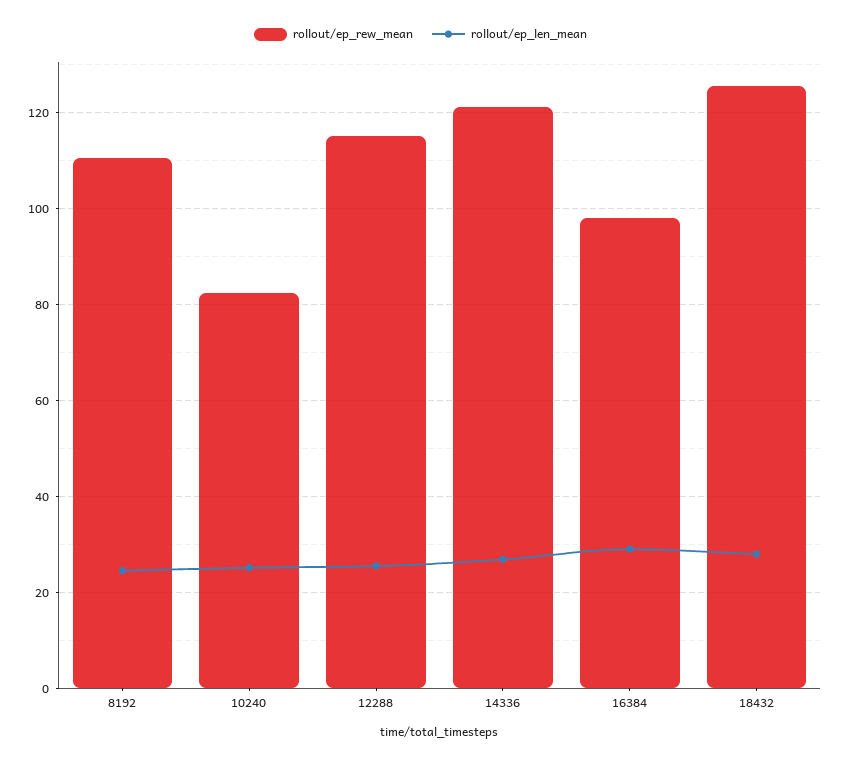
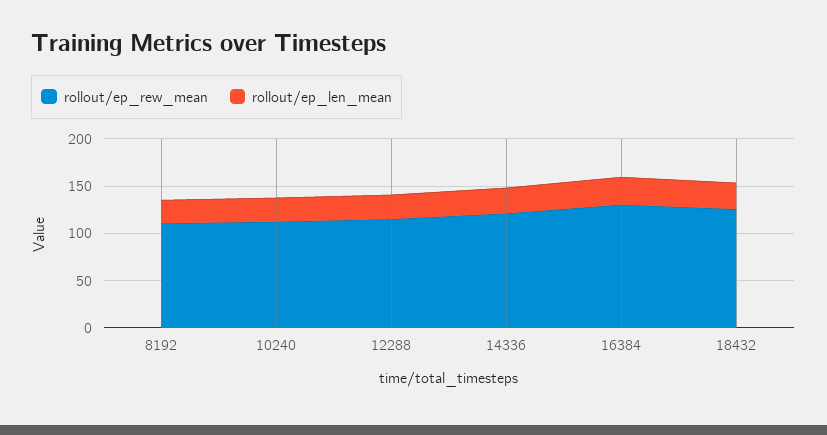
rollout/ep_rew_mean, 10240: 82 -> 110
rollout/ep_rew_mean, 16384: 98 -> 130

